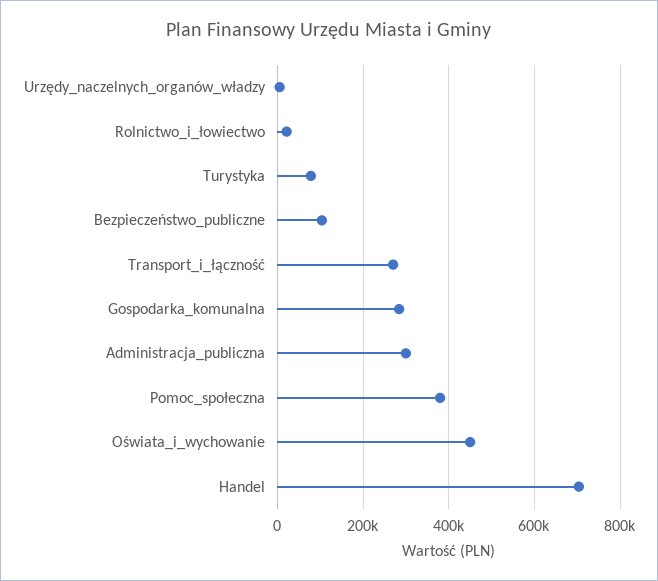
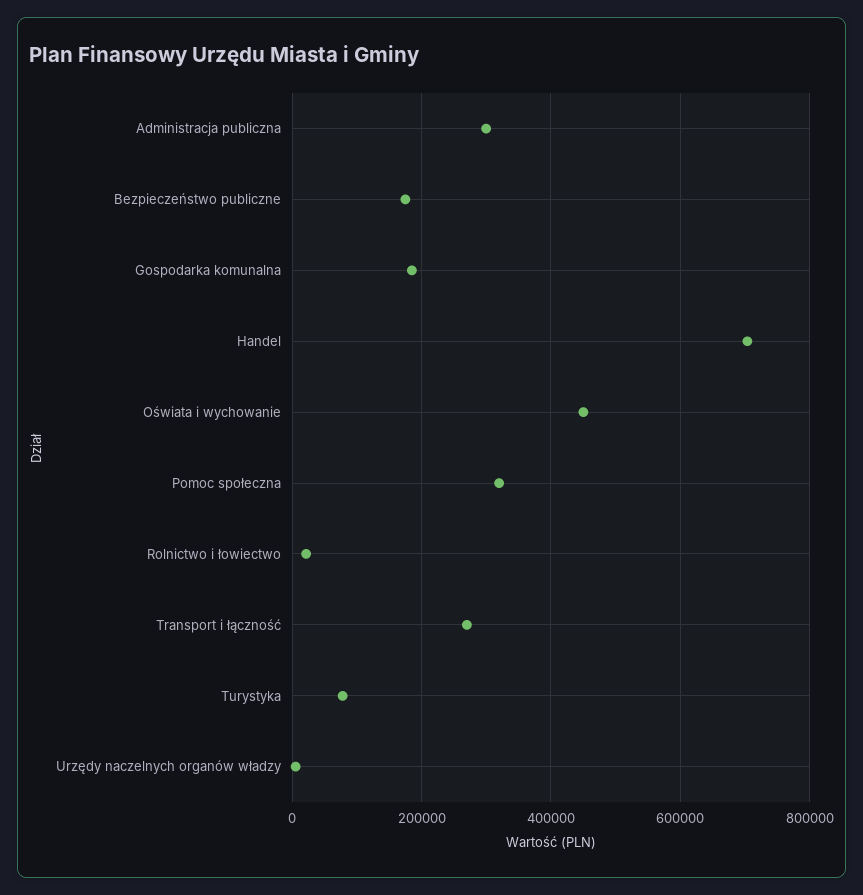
Bezpieczeństwo_publiczne: 100000 -> 180000
Gospodarka_komunalna: 280000 -> 180000
Pomoc_społeczna: 380000 -> 320000

